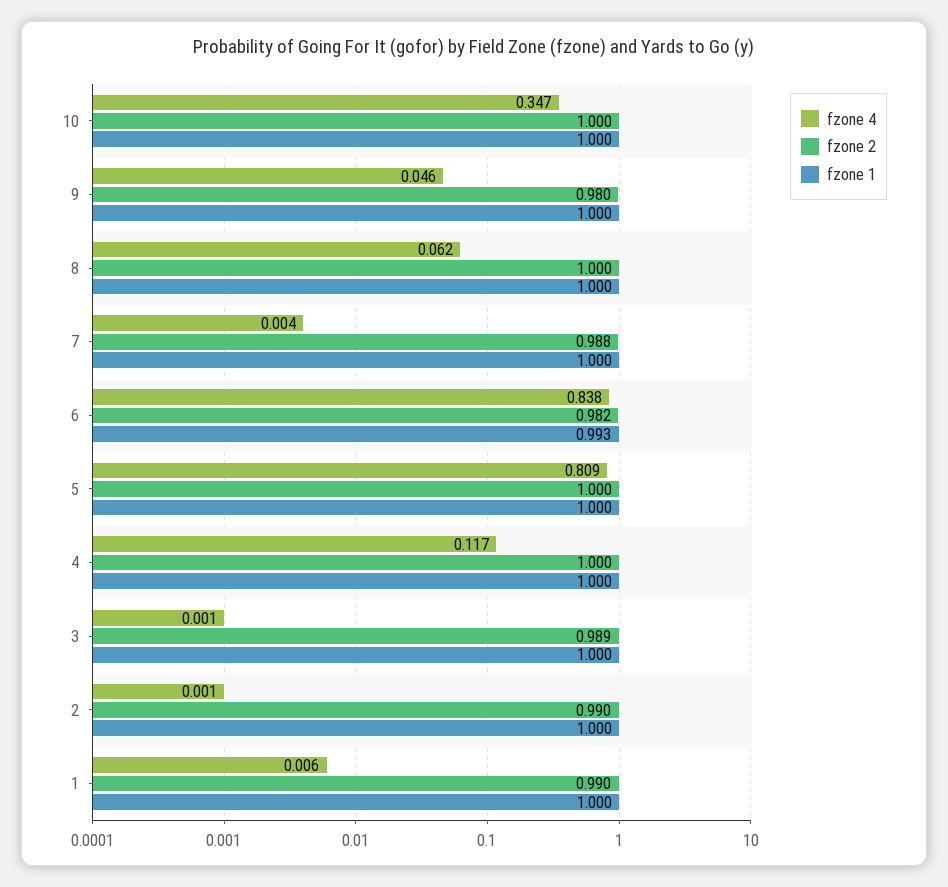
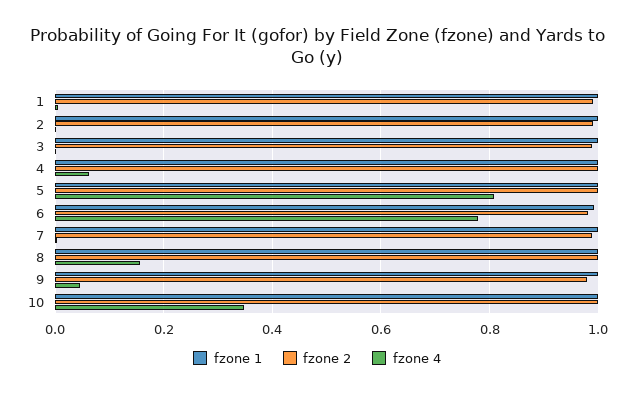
fzone 4, 8: 0.062 -> 0.16
fzone 4, 6: 0.838 -> 0.78
fzone 4, 4: 0.117 -> 0.06

